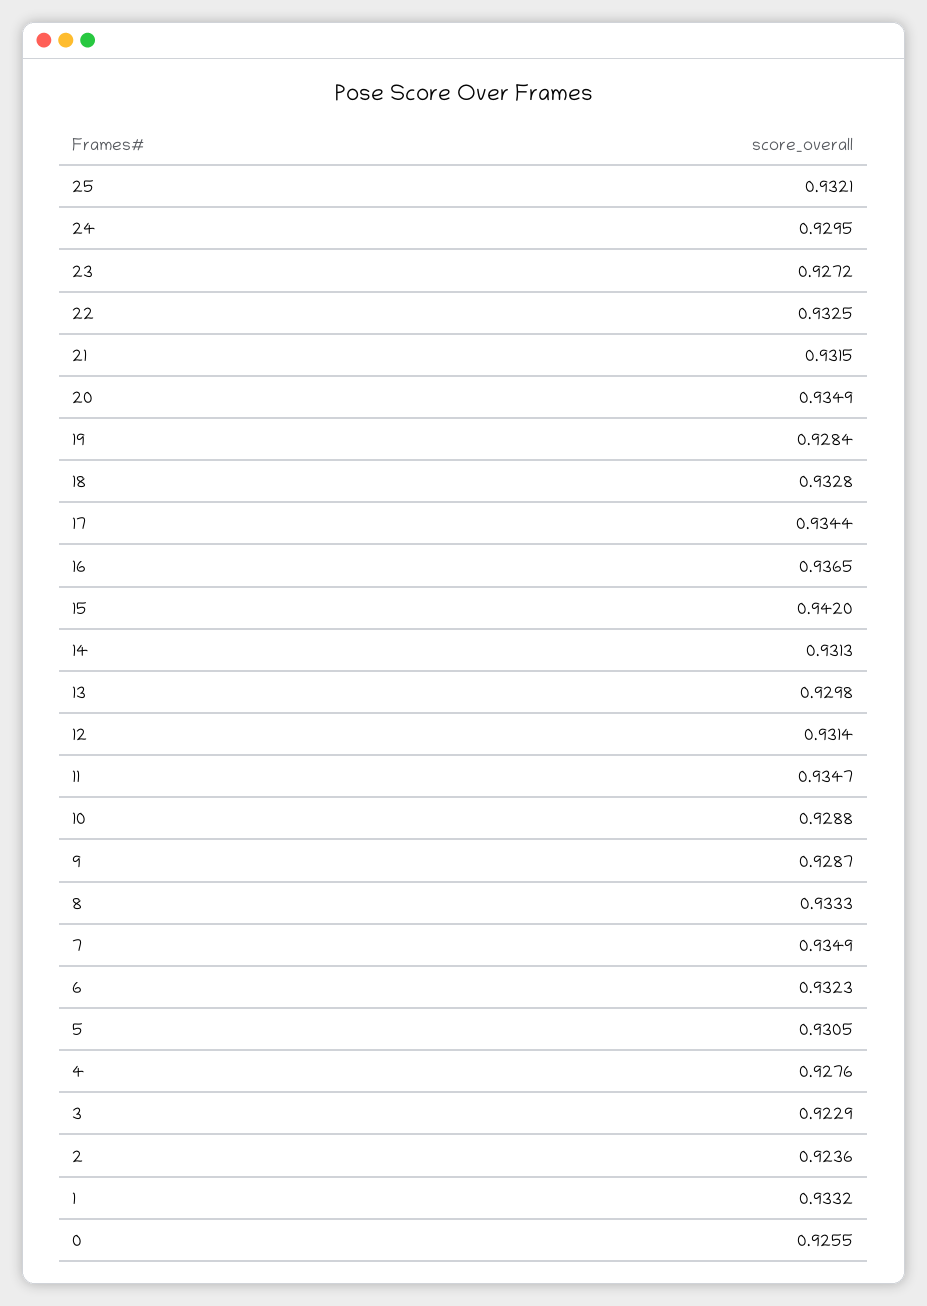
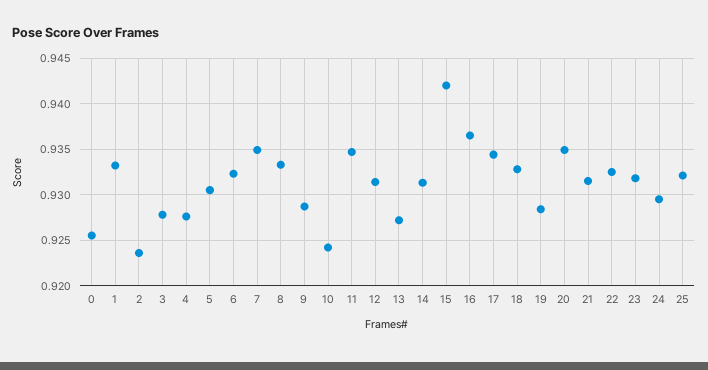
23: 0.9272 -> 0.932
13: 0.9298 -> 0.927
10: 0.9288 -> 0.924
3: 0.9229 -> 0.928

